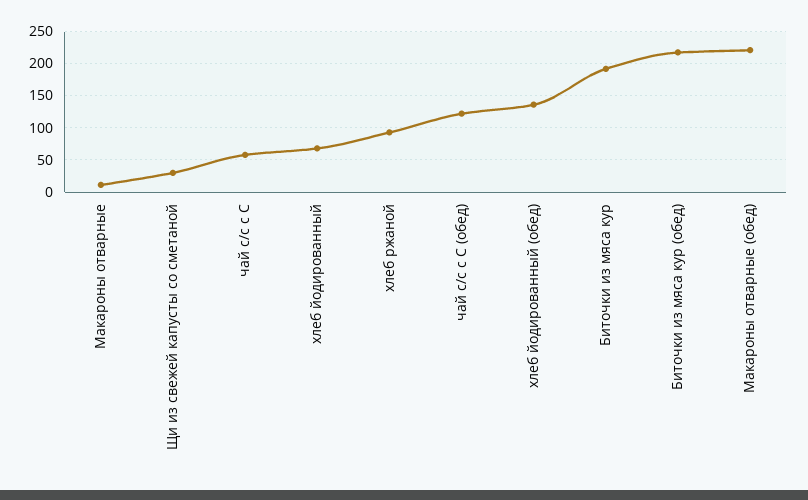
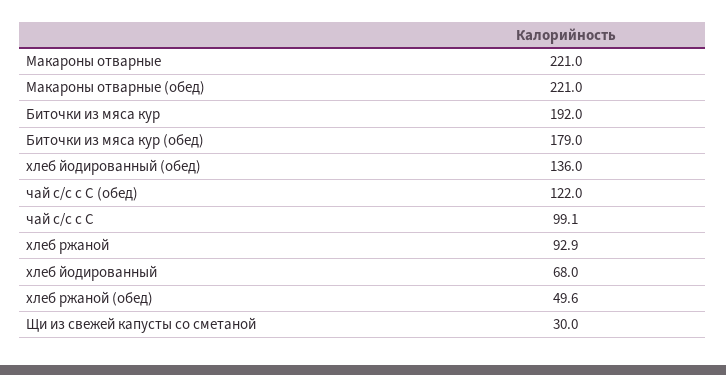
Макароны отварные: 10 -> 221
чай с/с с С: 60 -> 99.1
Биточки из мяса кур (обед): 220 -> 179
хлеб ржаной (обед): none -> 49.6

